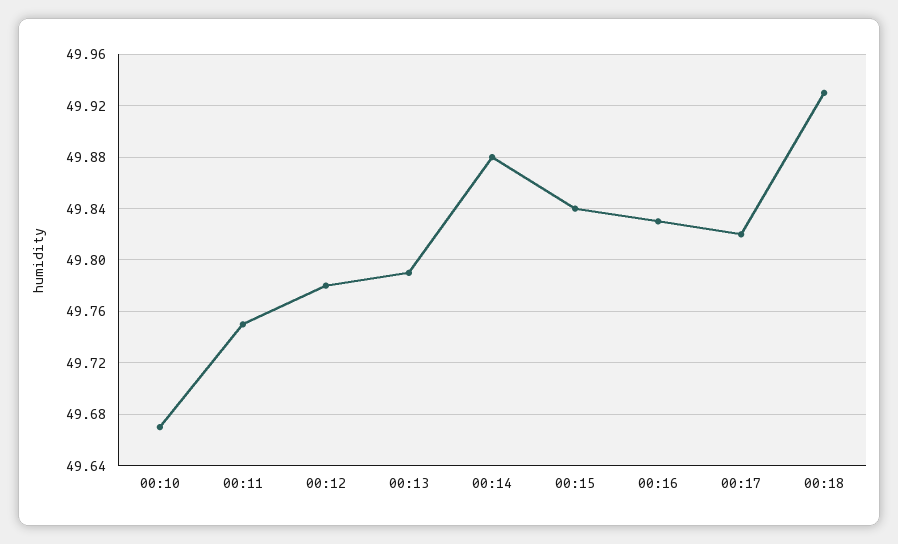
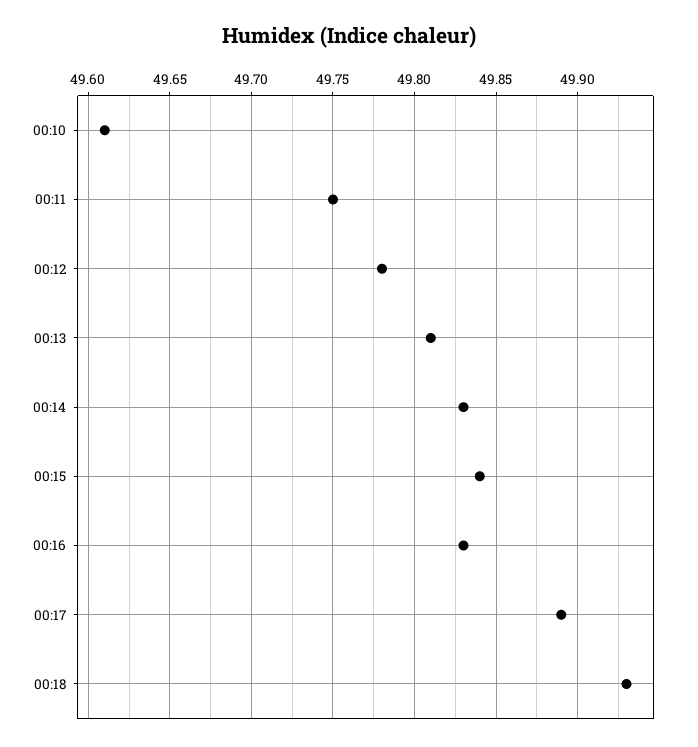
00:10: 49.67 -> 49.61
00:13: 49.79 -> 49.81
00:14: 49.88 -> 49.83
00:17: 49.82 -> 49.89

